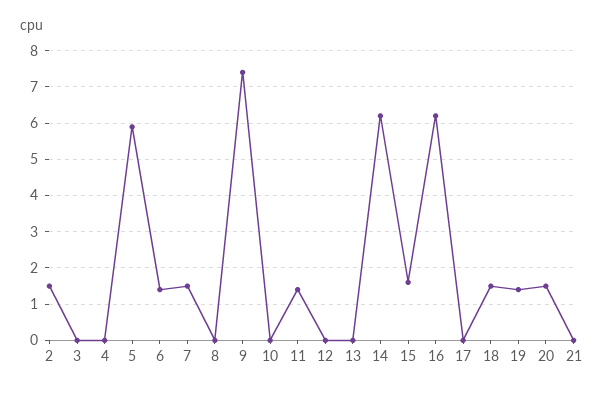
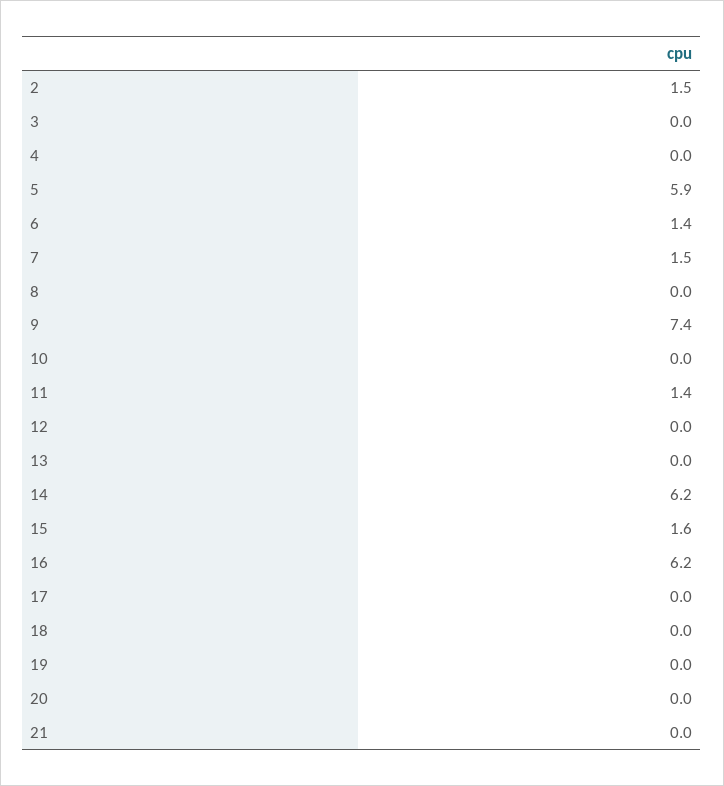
18: 1.5 -> 0
19: 1.5 -> 0
20: 1.5 -> 0

